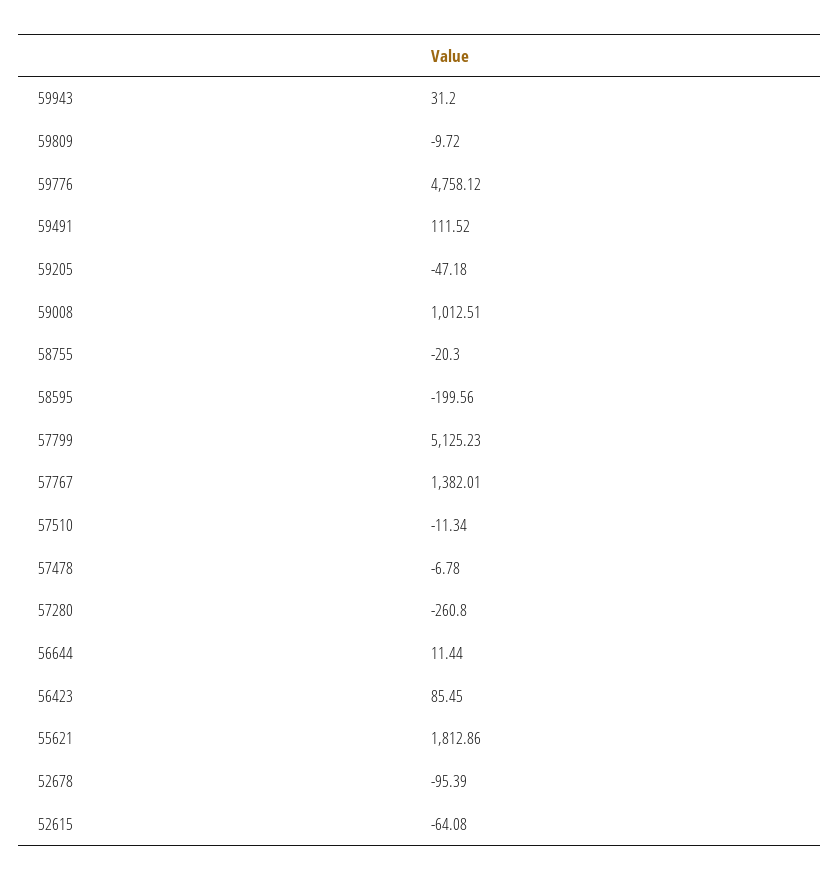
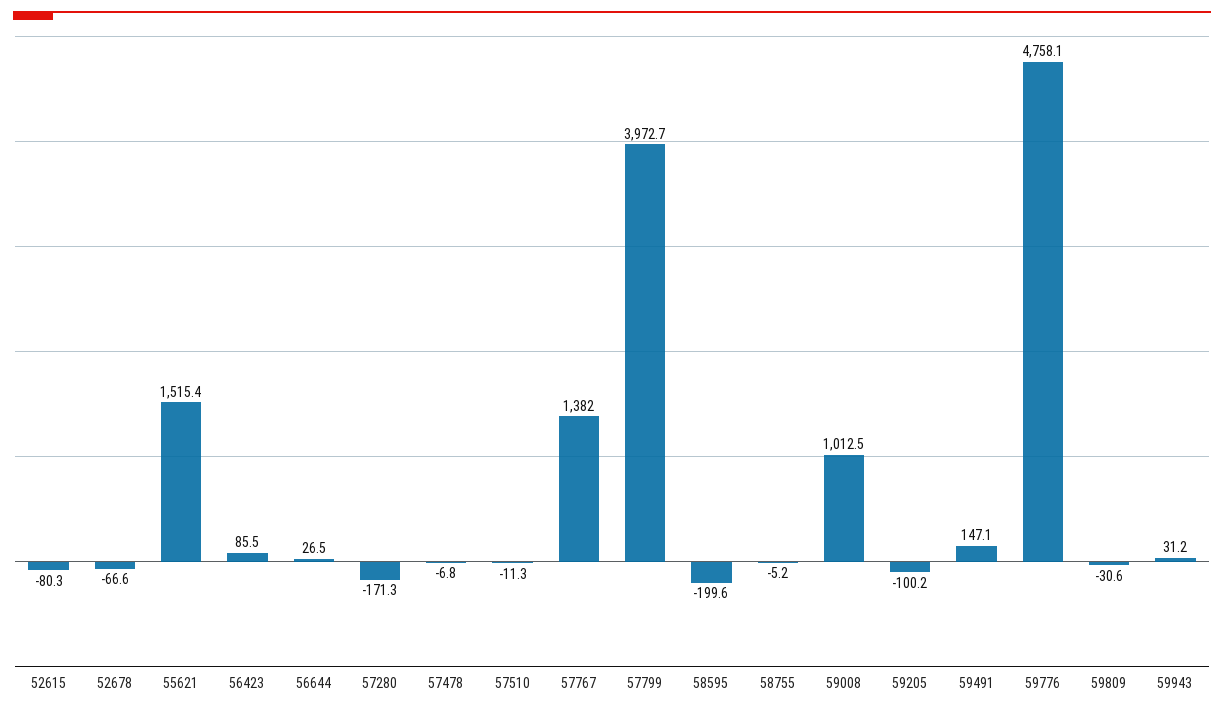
59809: -9.72 -> -30.6
59491: 111.52 -> 147.1
59205: -47.18 -> -100.2
58755: -20.3 -> -5.2
57799: 5125.23 -> 3972.7
57280: -260.8 -> -171.3
56644: 11.44 -> 26.5
55621: 1812.86 -> 1515.4
52678: -95.39 -> -66.6
52615: -64.08 -> -80.3

